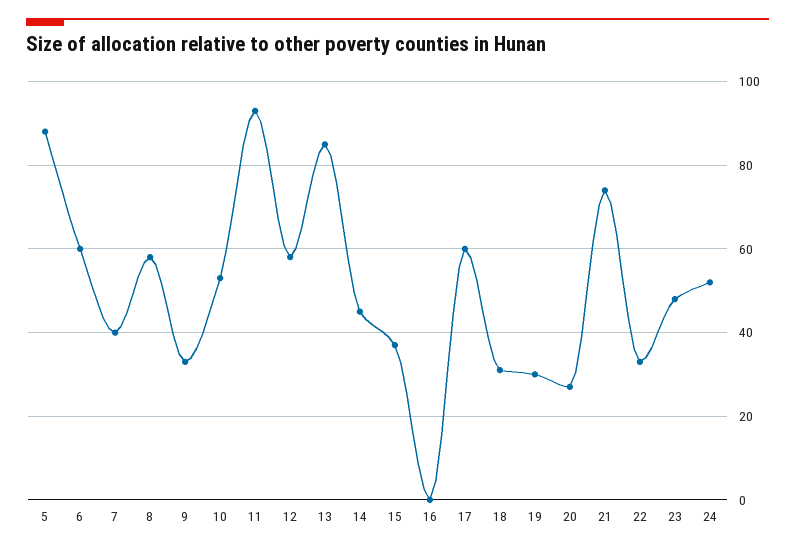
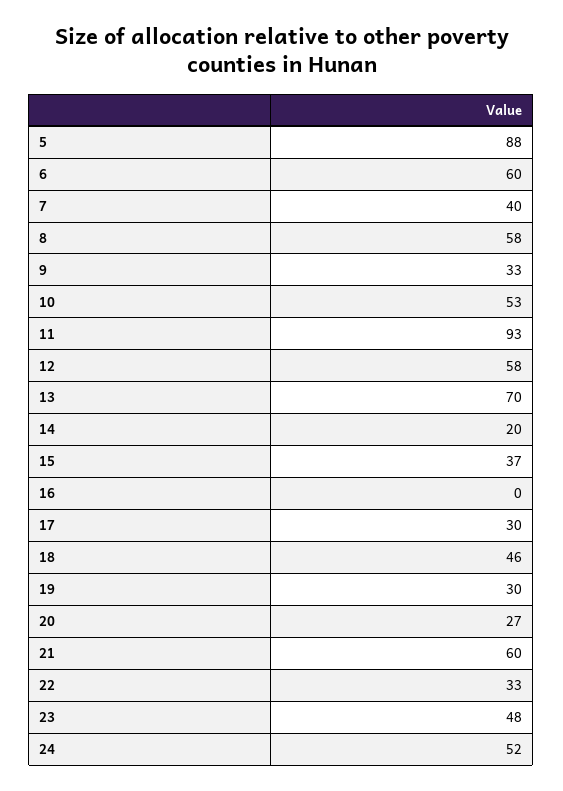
13: 85 -> 70
14: 45 -> 20
17: 60 -> 30
18: 30 -> 46
21: 75 -> 60

